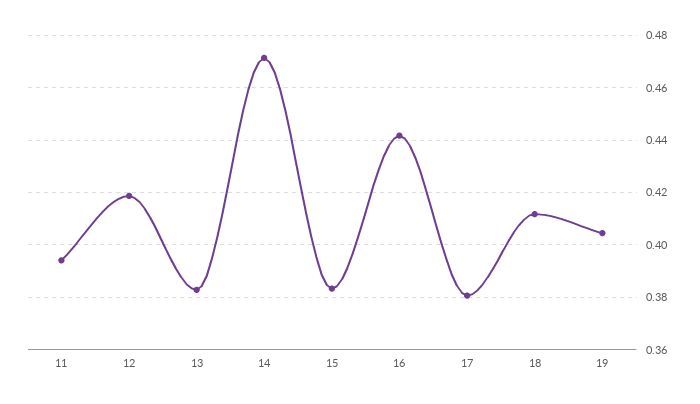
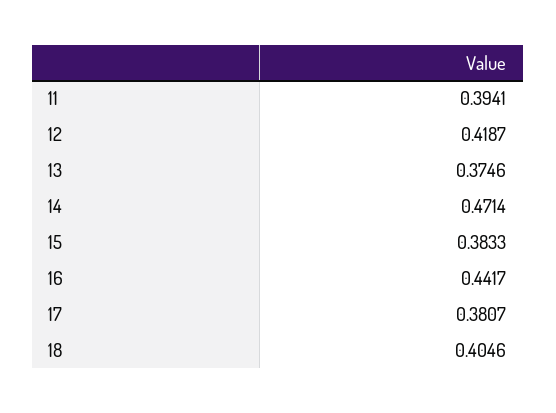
13: 0.3825 -> 0.3746
18: 0.4125 -> 0.4046
19: 0.405 -> none

